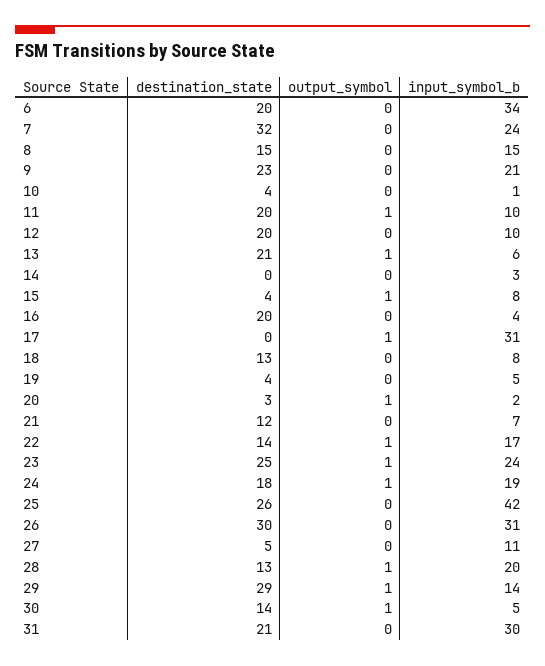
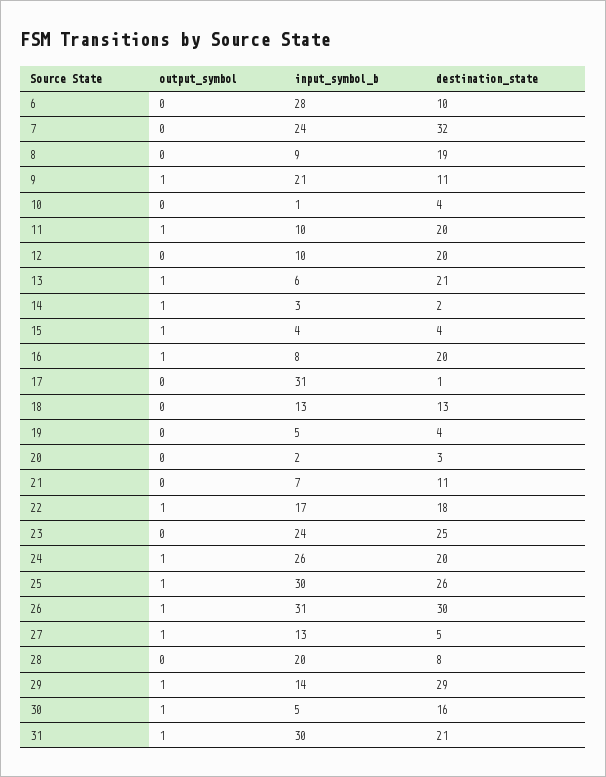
destination_state, 6: 20 -> 10
input_symbol_b, 6: 34 -> 28
destination_state, 8: 15 -> 19
input_symbol_b, 8: 15 -> 9
destination_state, 9: 23 -> 11
output_symbol, 9: 0 -> 1
destination_state, 14: 0 -> 2
output_symbol, 14: 0 -> 1
input_symbol_b, 15: 8 -> 4
output_symbol, 16: 0 -> 1
input_symbol_b, 16: 4 -> 8
destination_state, 17: 0 -> 1
output_symbol, 17: 1 -> 0
input_symbol_b, 18: 8 -> 13
output_symbol, 20: 1 -> 0
destination_state, 21: 12 -> 11
destination_state, 22: 14 -> 18
output_symbol, 23: 1 -> 0
destination_state, 24: 18 -> 20
input_symbol_b, 24: 19 -> 26
output_symbol, 25: 0 -> 1
input_symbol_b, 25: 42 -> 30
output_symbol, 26: 0 -> 1
output_symbol, 27: 0 -> 1
input_symbol_b, 27: 11 -> 13
destination_state, 28: 13 -> 8
output_symbol, 28: 1 -> 0
destination_state, 30: 14 -> 16
output_symbol, 31: 0 -> 1

